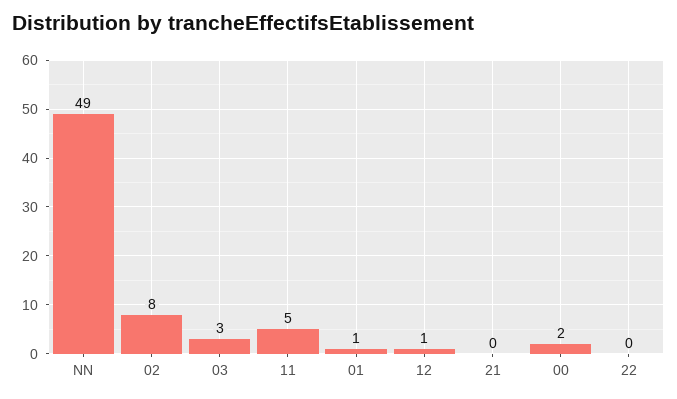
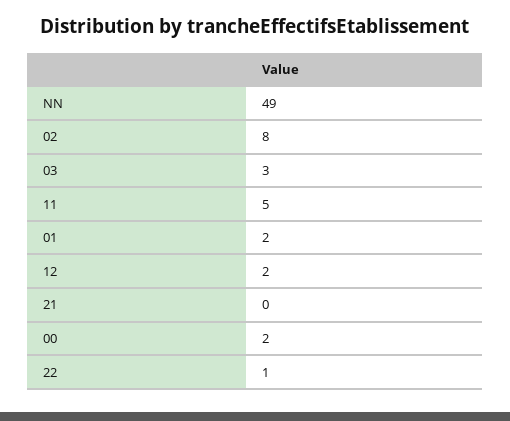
01: 1 -> 2
12: 1 -> 2
22: 0 -> 1

